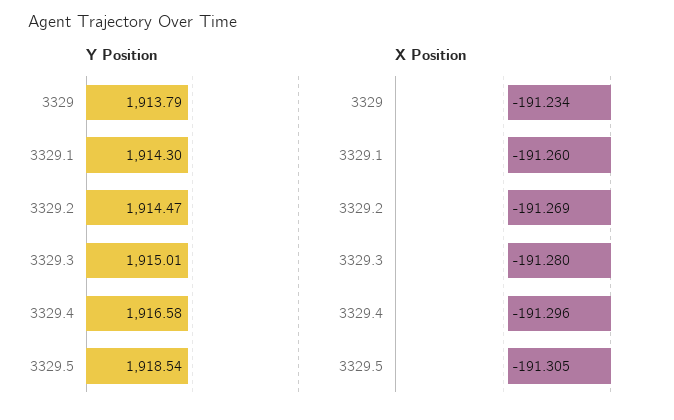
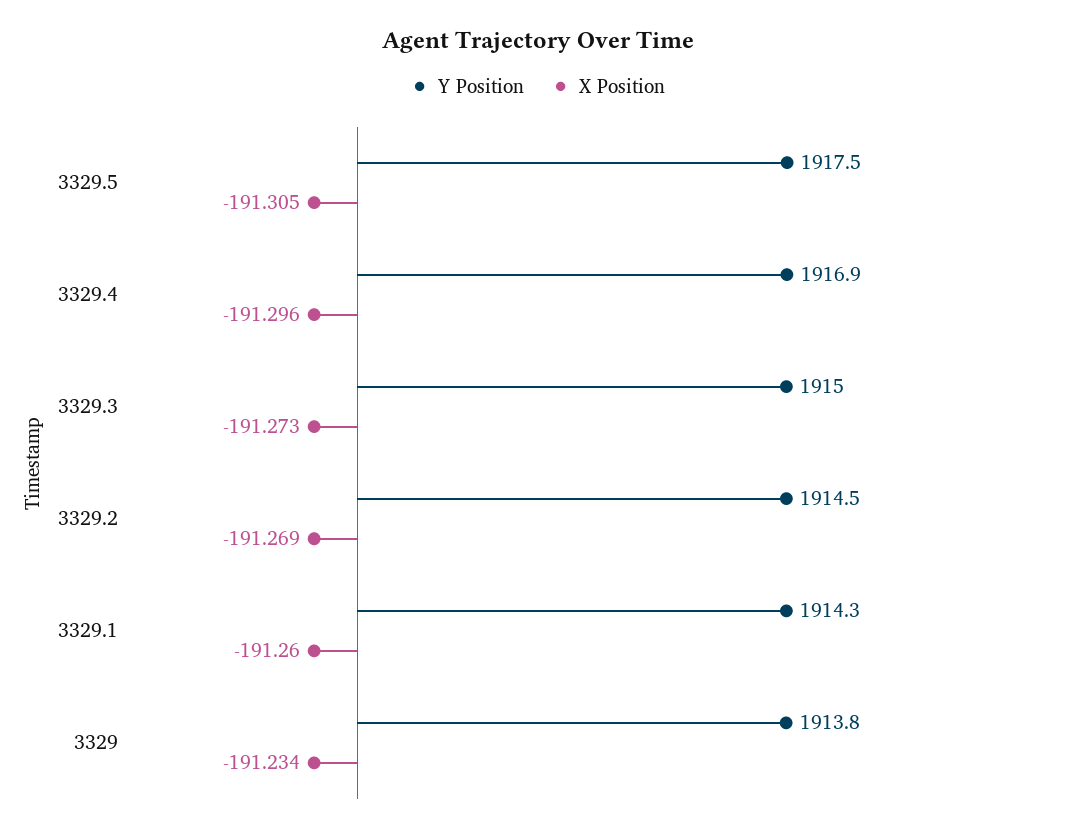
Y Position, 3329.4: 1916.58 -> 1916.9
Y Position, 3329.5: 1918.54 -> 1917.5
X Position, 3329.3: -191.28 -> -191.273

